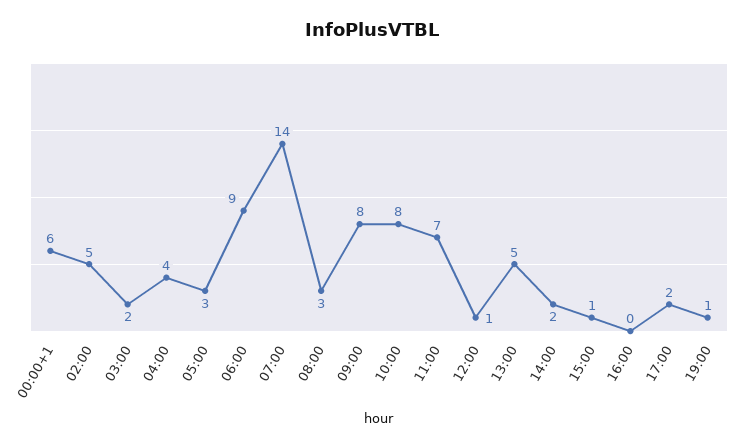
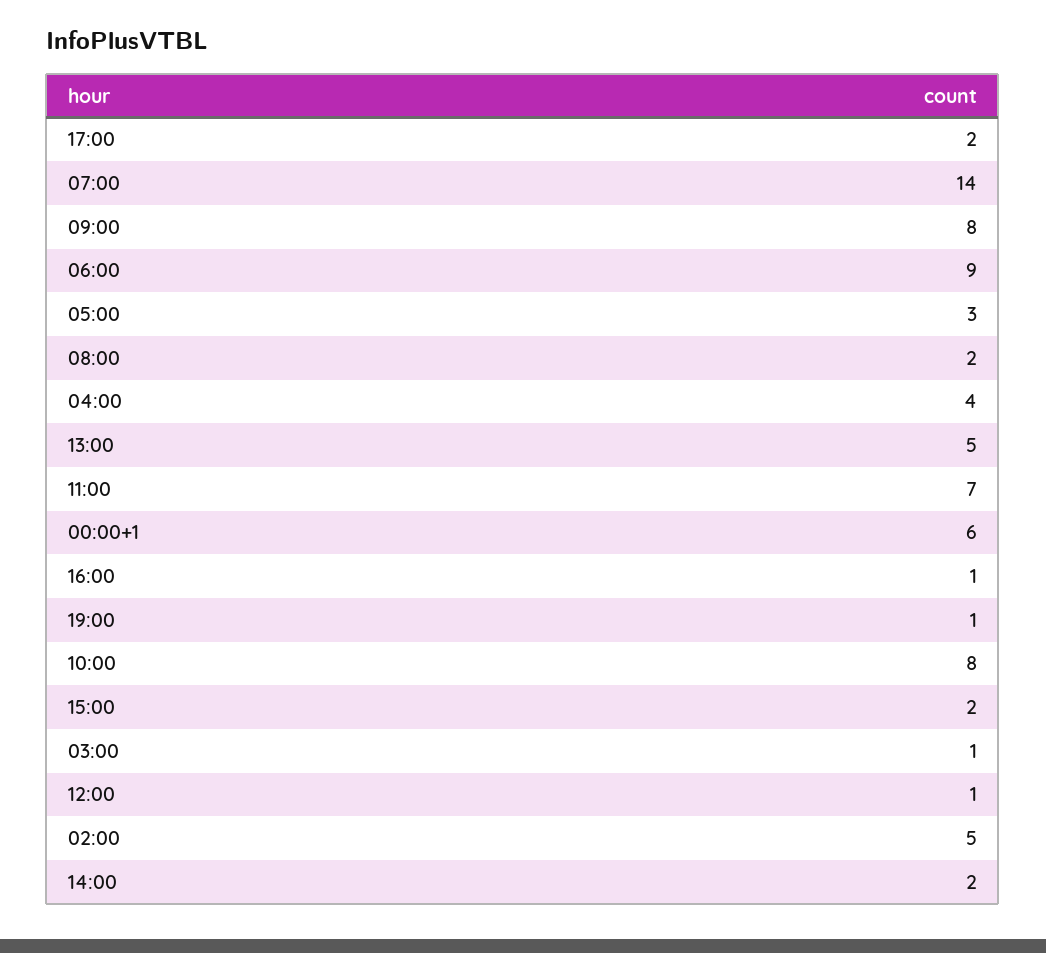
03:00: 2 -> 1
08:00: 3 -> 2
15:00: 1 -> 2
16:00: 0 -> 1

